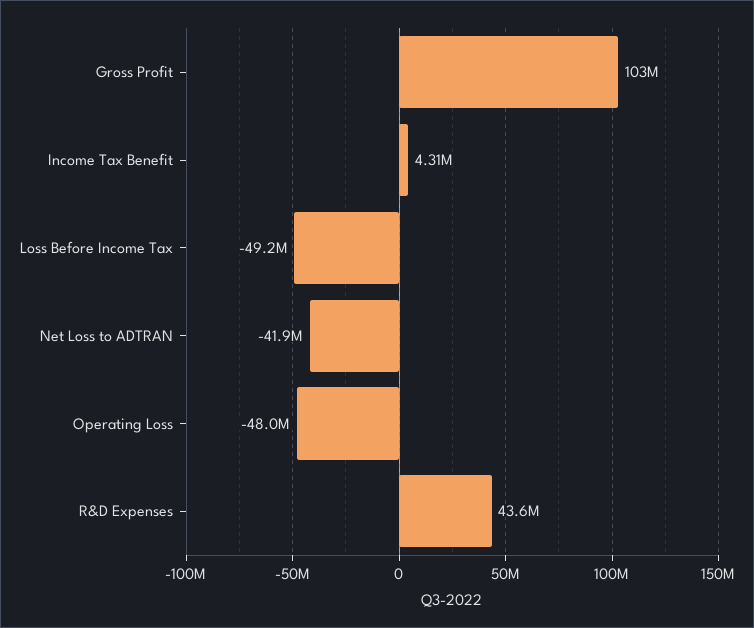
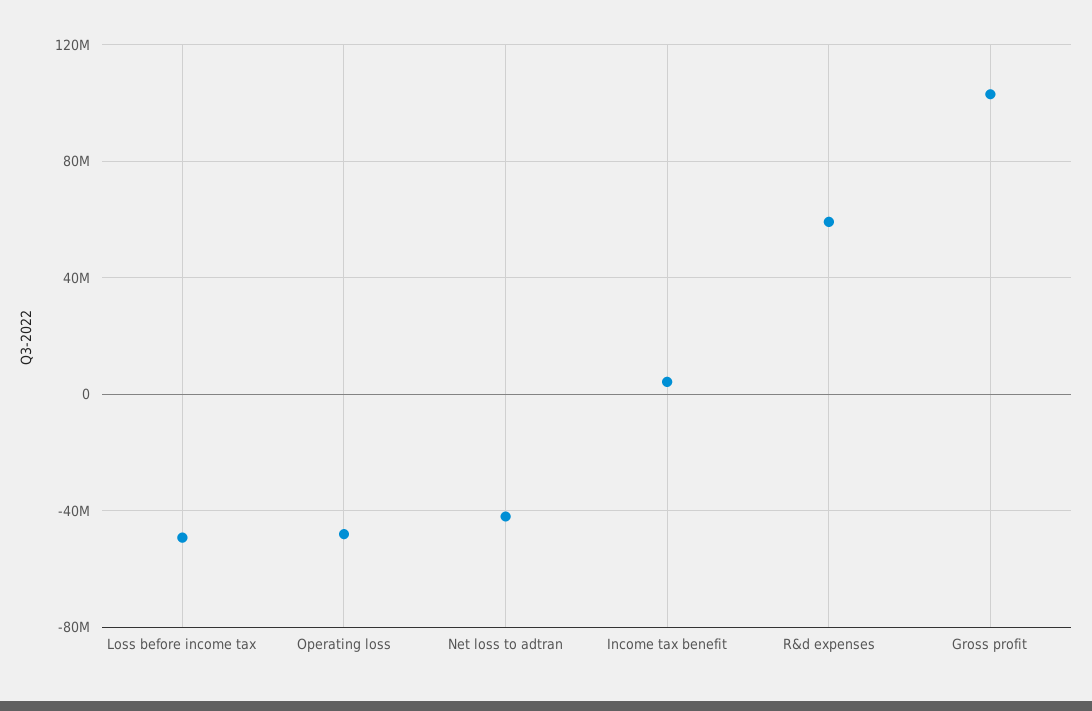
R&D Expenses: 43600000 -> 60000000

